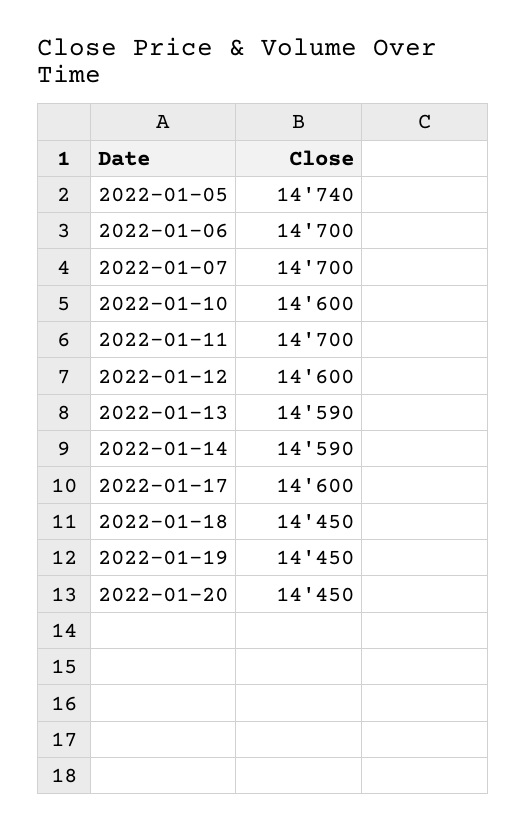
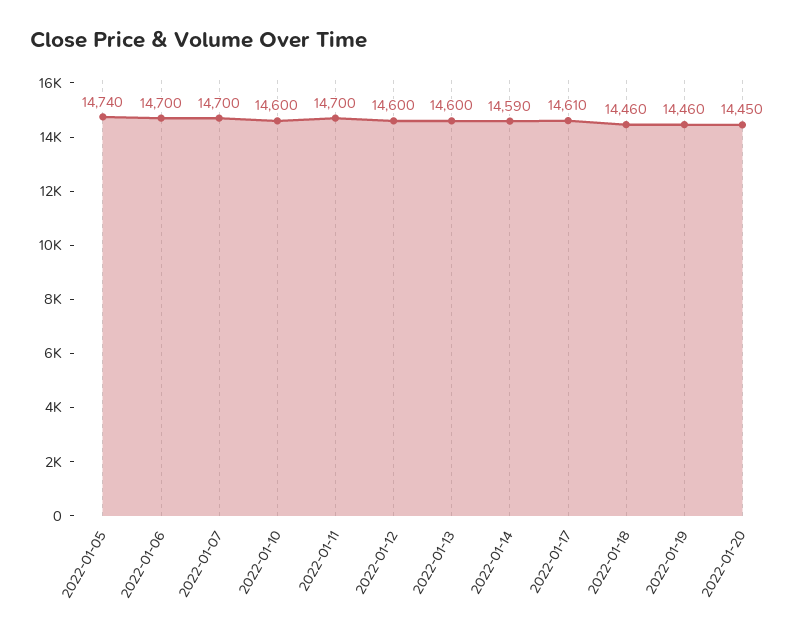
2022-01-13: 14590 -> 14600
2022-01-17: 14600 -> 14610
2022-01-18: 14450 -> 14460
2022-01-19: 14450 -> 14460

